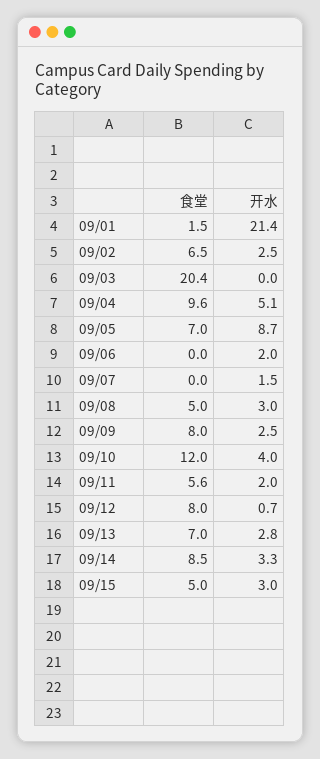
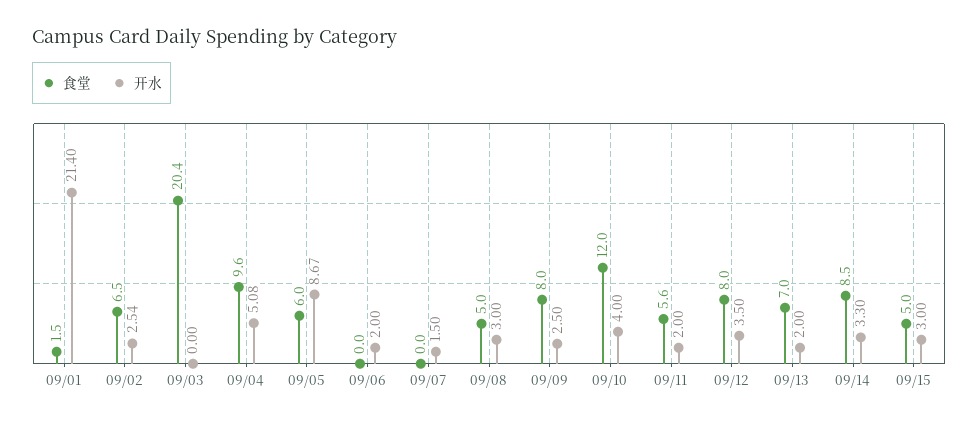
食堂, 09/05: 7 -> 6
开水, 09/12: 0.7 -> 3.5
开水, 09/13: 2.8 -> 2

